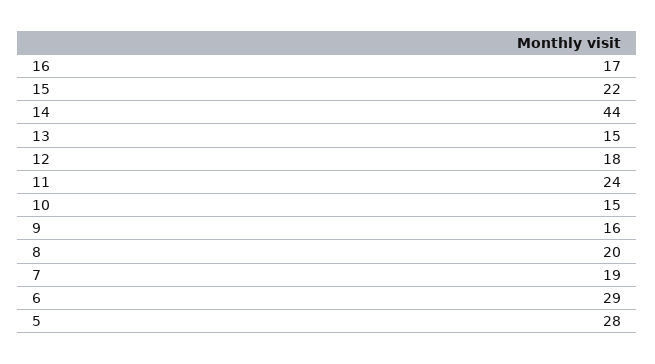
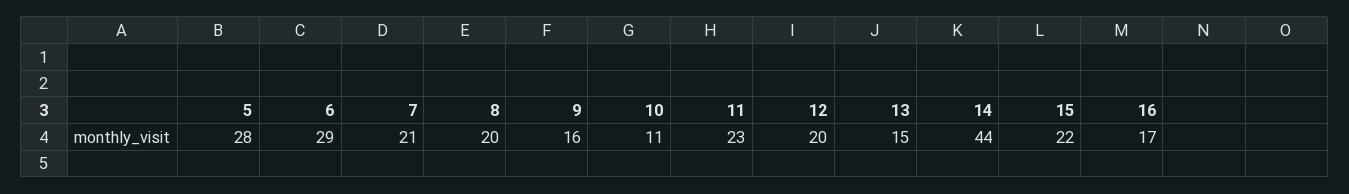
12: 18 -> 20
11: 24 -> 23
10: 15 -> 11
7: 19 -> 21

